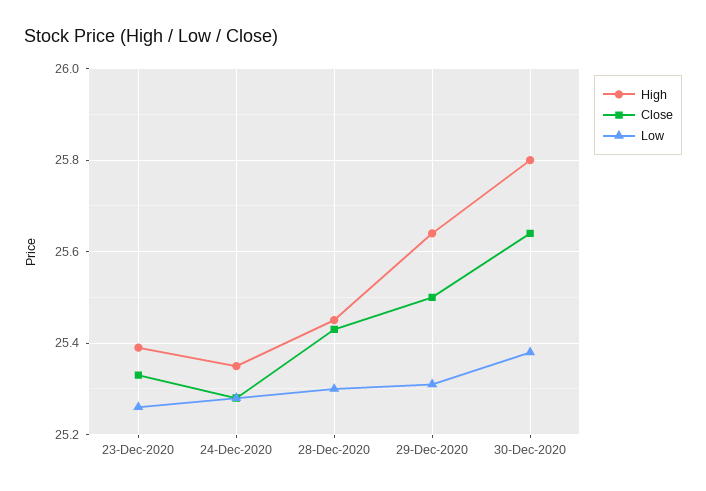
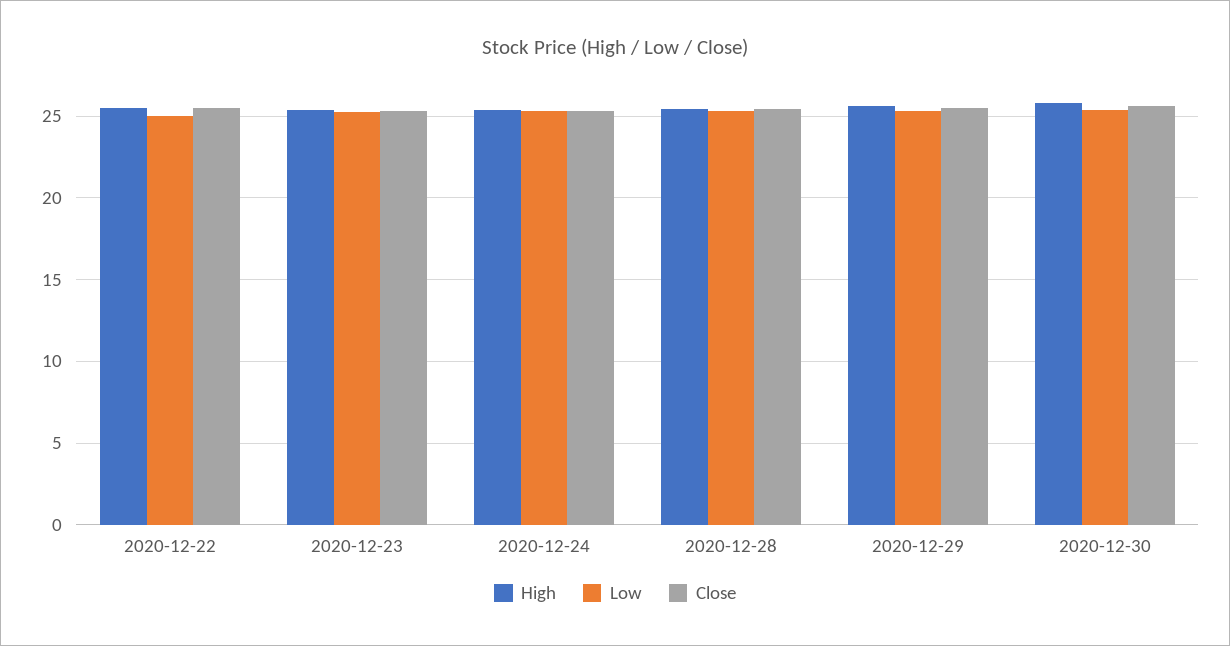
High, 2020-12-22: none -> 25.5
Low, 2020-12-22: none -> 25
Close, 2020-12-22: none -> 25.5

